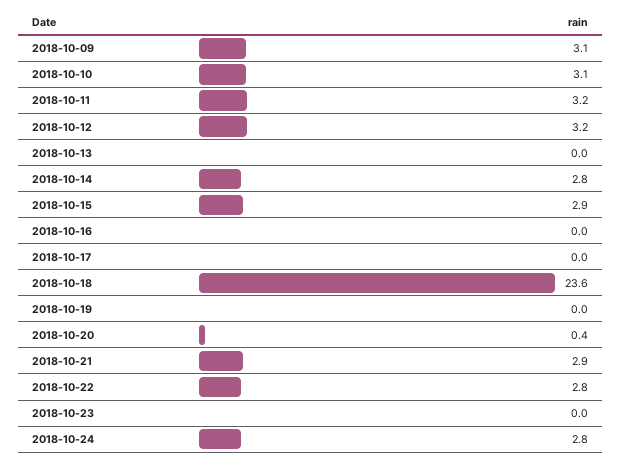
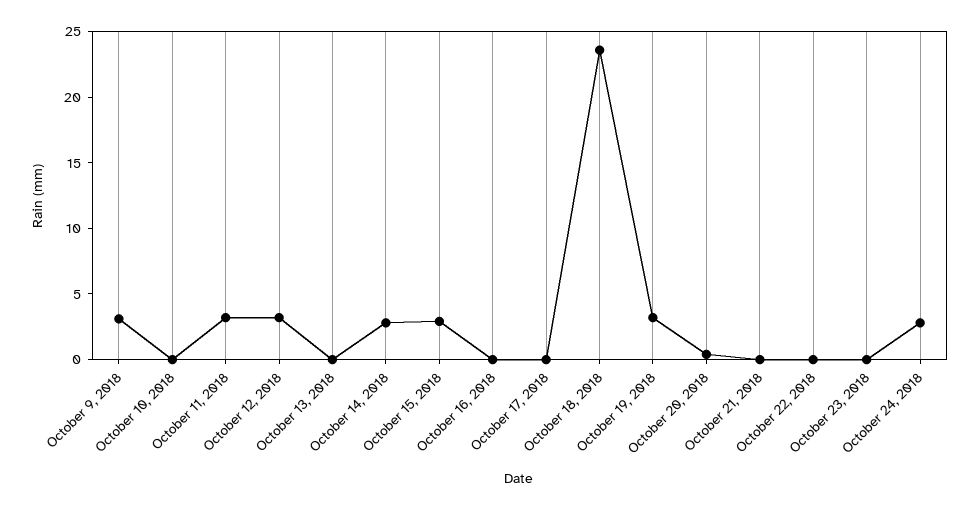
2018-10-10: 3.1 -> 0
2018-10-19: 0 -> 3
2018-10-21: 2.9 -> 0
2018-10-22: 2.8 -> 0

